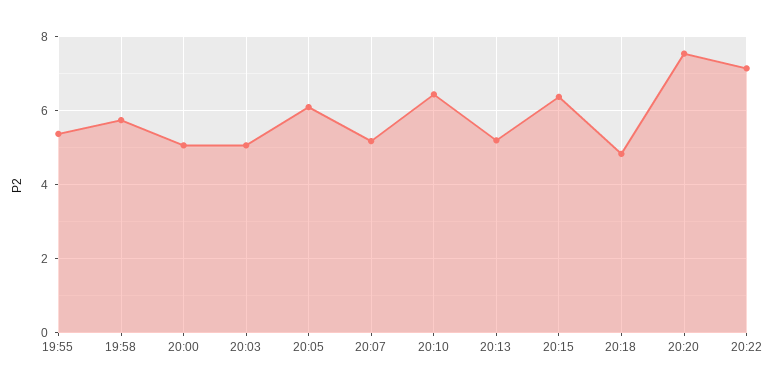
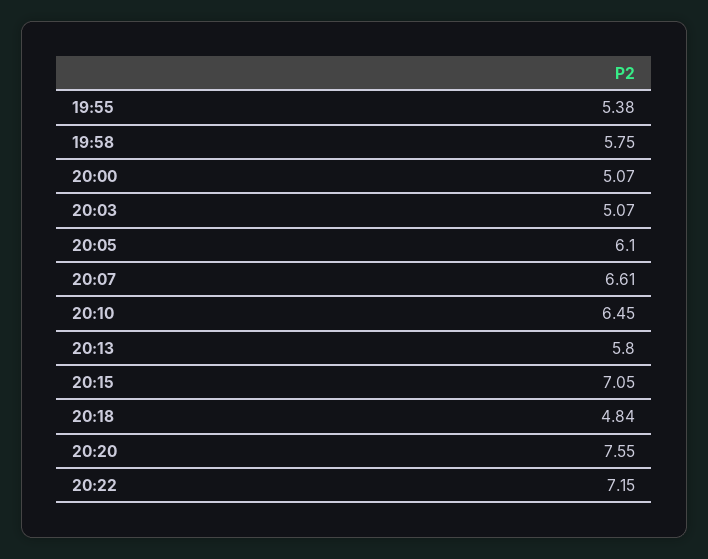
20:07: 5.2 -> 6.61
20:13: 5.2 -> 5.8
20:15: 6.4 -> 7.05

